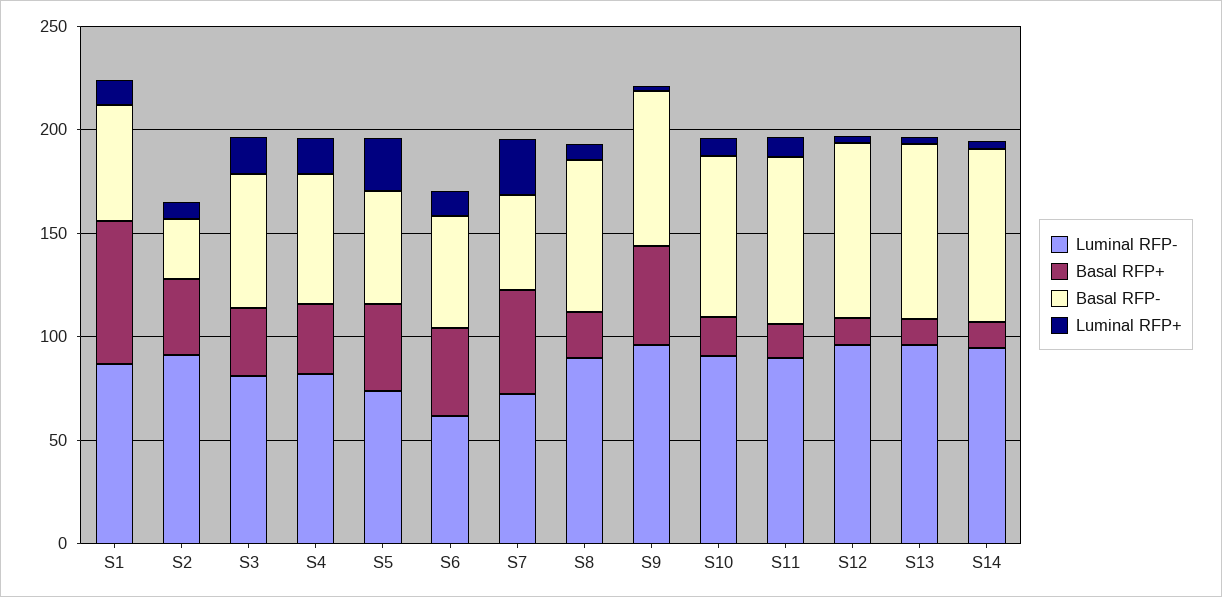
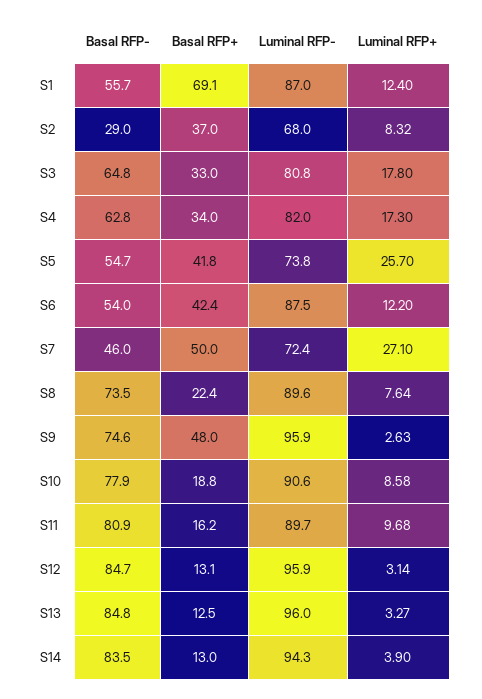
Luminal RFP-, S2: 90 -> 68
Luminal RFP-, S6: 60 -> 87.5

